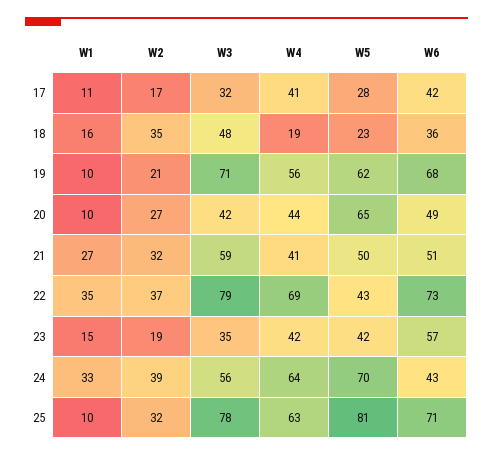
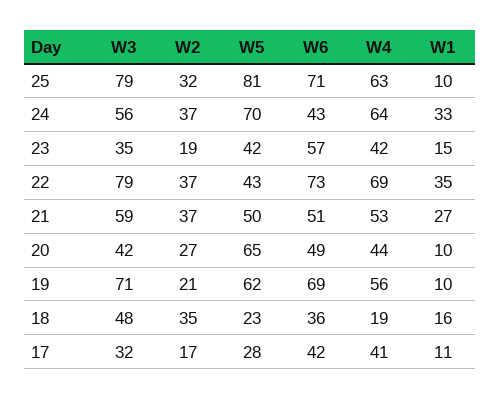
W6, 19: 68 -> 69
W2, 21: 32 -> 37
W4, 21: 41 -> 53
W2, 24: 39 -> 37
W3, 25: 78 -> 79

